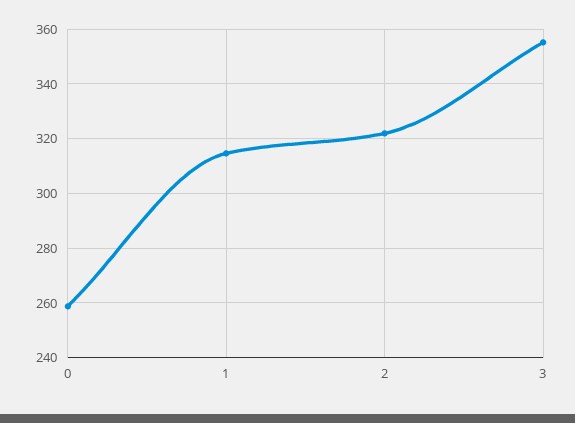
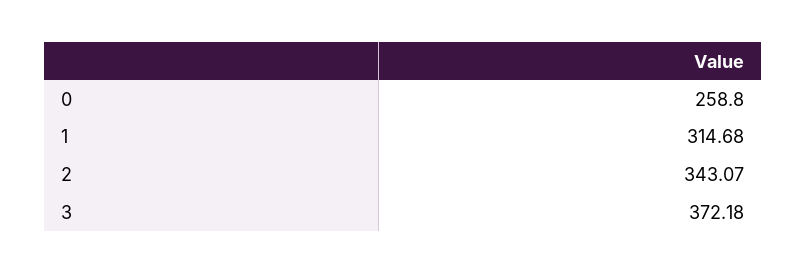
2: 322.5 -> 343.07
3: 355 -> 372.18

